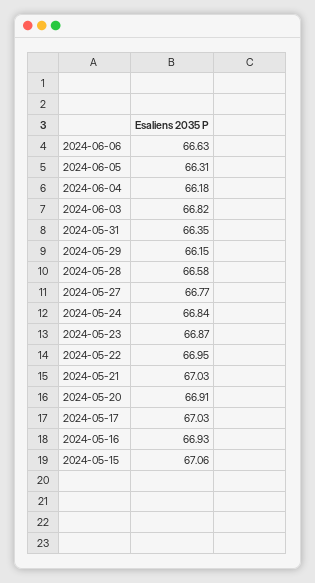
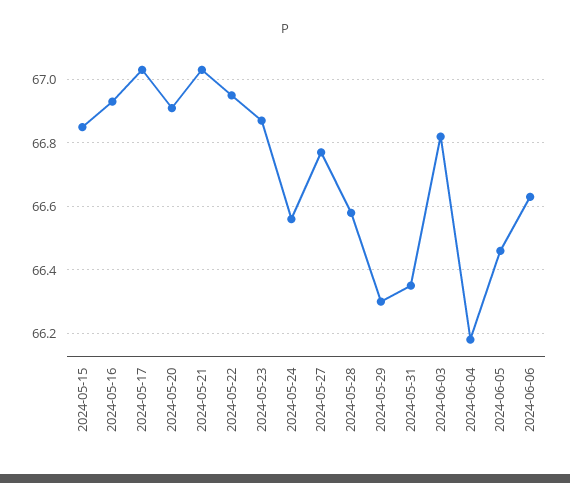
2024-06-05: 66.31 -> 66.45
2024-05-29: 66.15 -> 66.3
2024-05-24: 66.84 -> 66.55
2024-05-15: 67.06 -> 66.85

